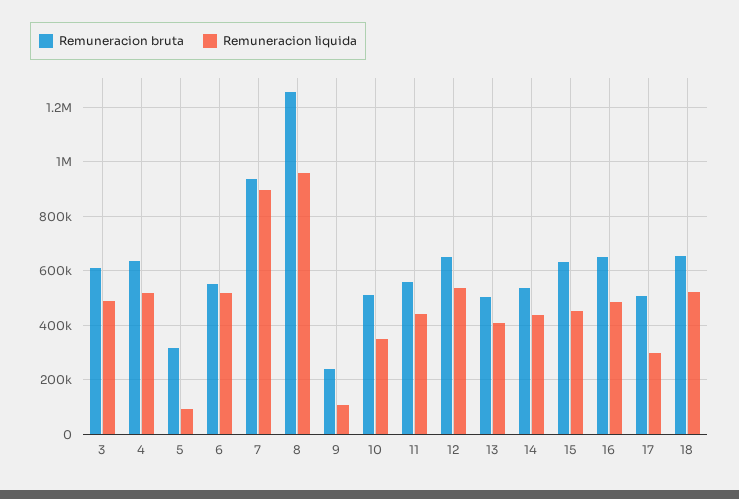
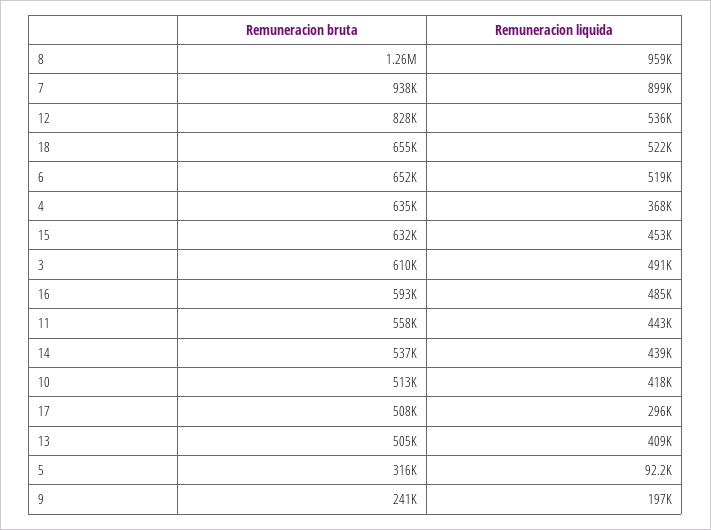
Remuneracion liquida, 4: 525000 -> 368000
Remuneracion bruta, 6: 550000 -> 652000
Remuneracion liquida, 9: 100000 -> 197000
Remuneracion liquida, 10: 350000 -> 418000
Remuneracion bruta, 12: 650000 -> 828000
Remuneracion bruta, 16: 650000 -> 593000

